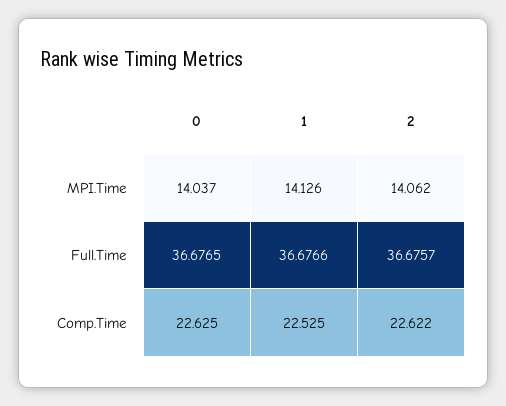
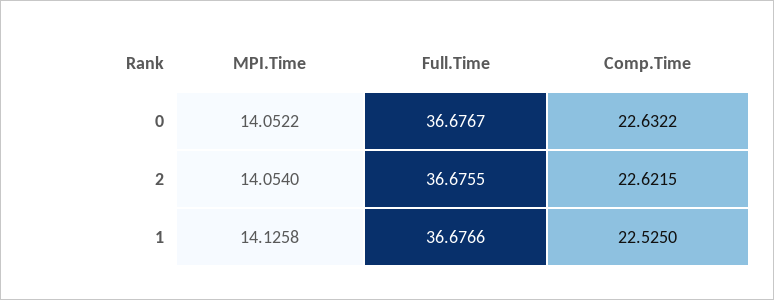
0, MPI.Time: 14.037 -> 14.0522
2, MPI.Time: 14.062 -> 14.054
0, Full.Time: 36.6765 -> 36.6767
2, Full.Time: 36.6757 -> 36.6755
0, Comp.Time: 22.625 -> 22.6322

